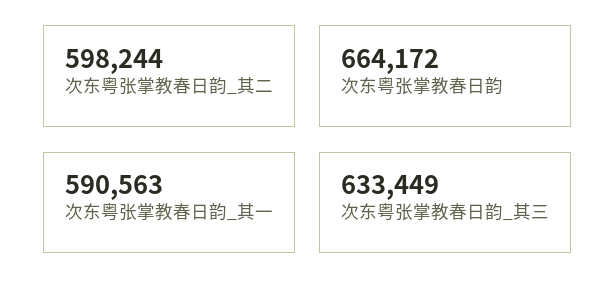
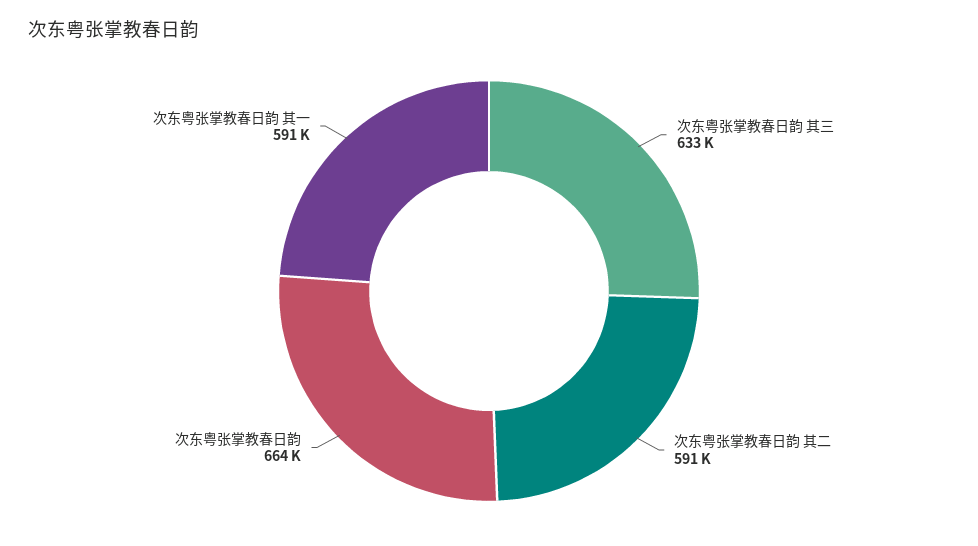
次东粤张掌教春日韵_其二: 598244 -> 591000

